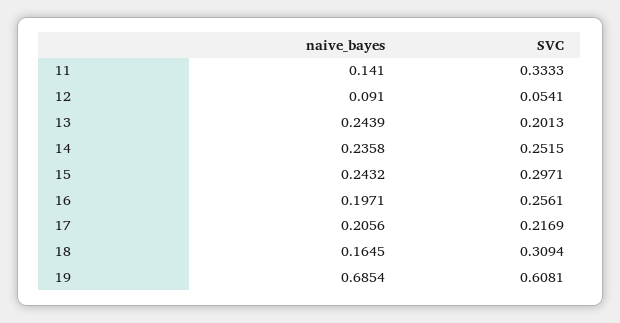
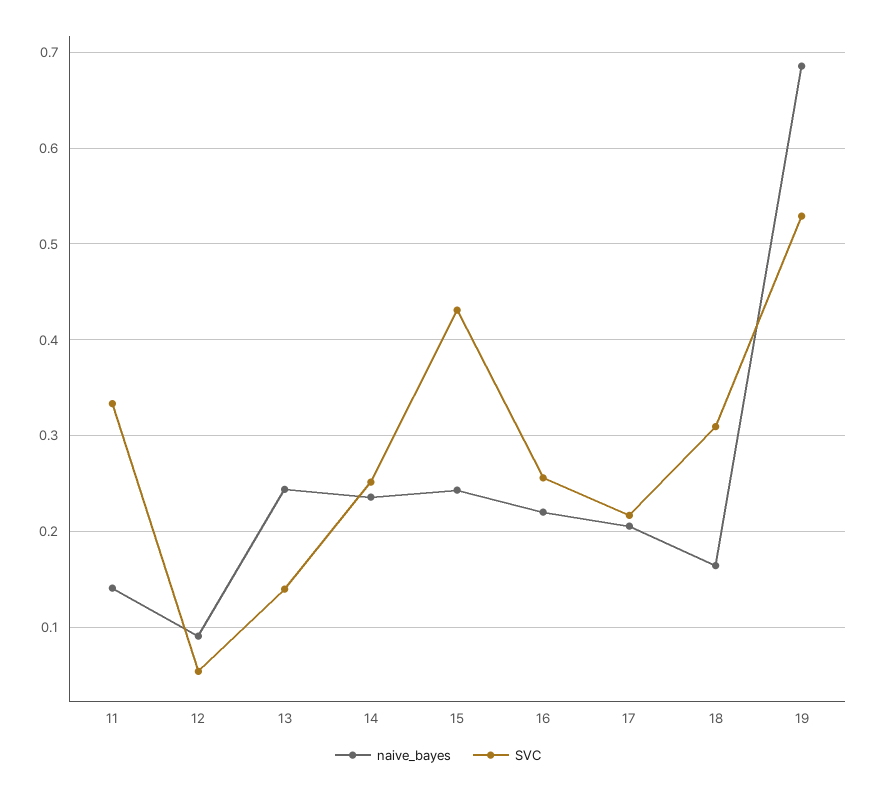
SVC, 13: 0.2013 -> 0.14
SVC, 15: 0.2971 -> 0.43
naive_bayes, 16: 0.1971 -> 0.22
SVC, 19: 0.6081 -> 0.53

